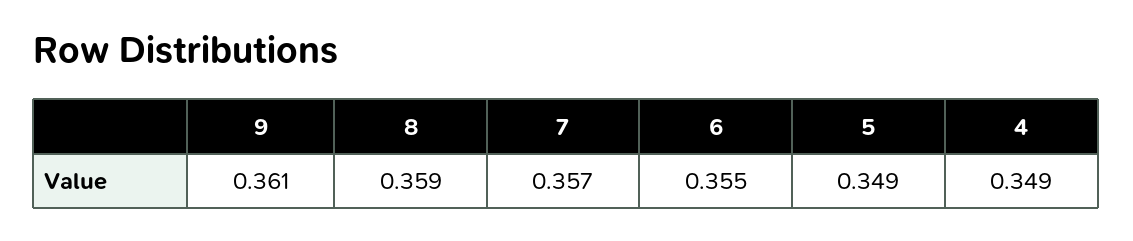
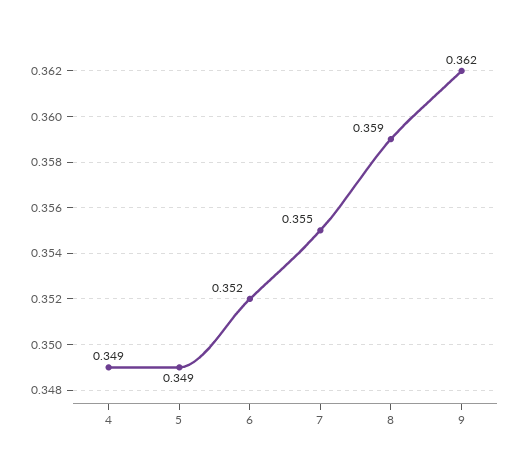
9: 0.361 -> 0.362
7: 0.357 -> 0.355
6: 0.355 -> 0.352

